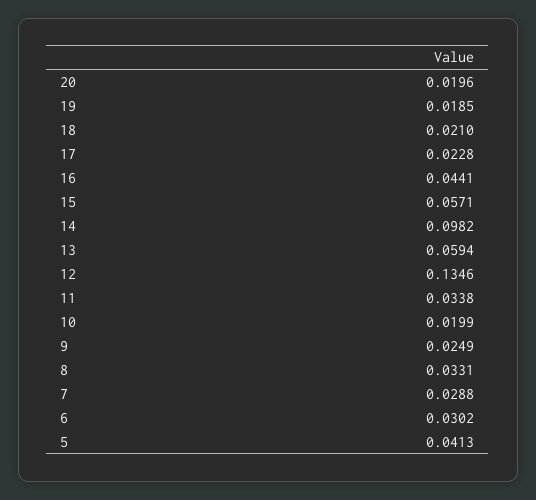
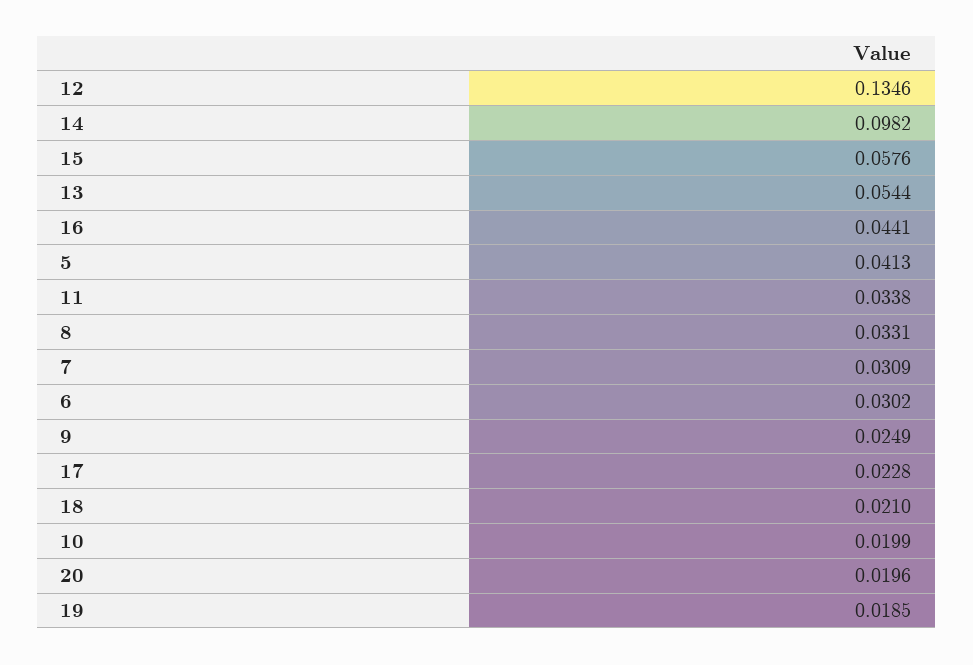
15: 0.0571 -> 0.0576
13: 0.0594 -> 0.0544
7: 0.0288 -> 0.0309

